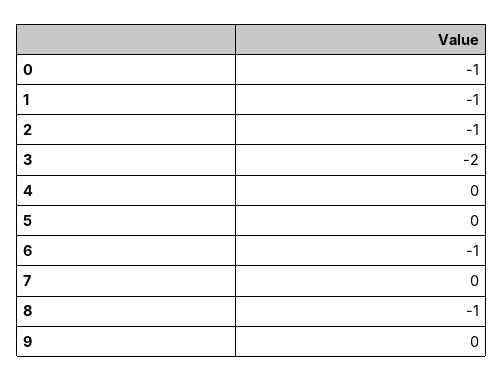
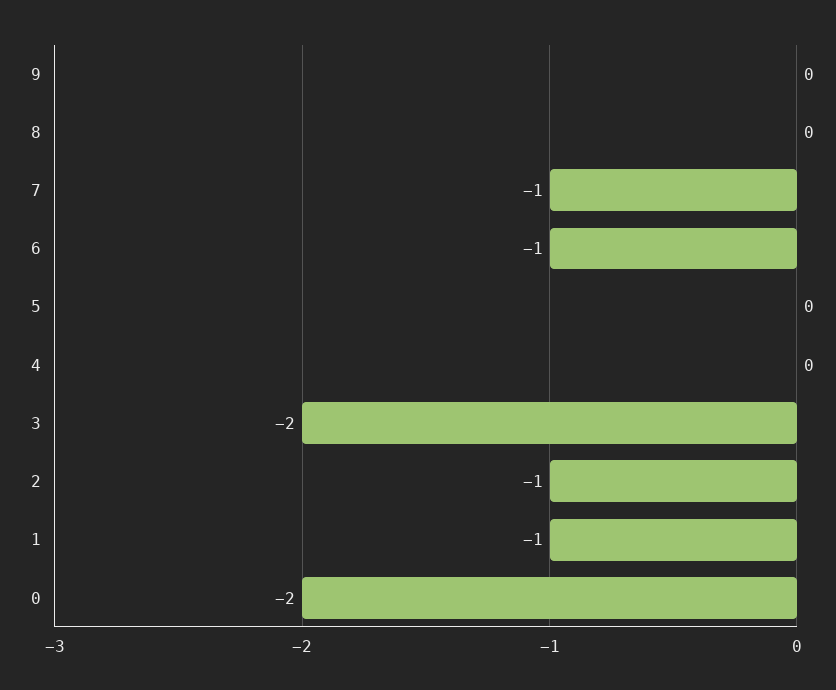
0: -1 -> -2
7: 0 -> -1
8: -1 -> 0

